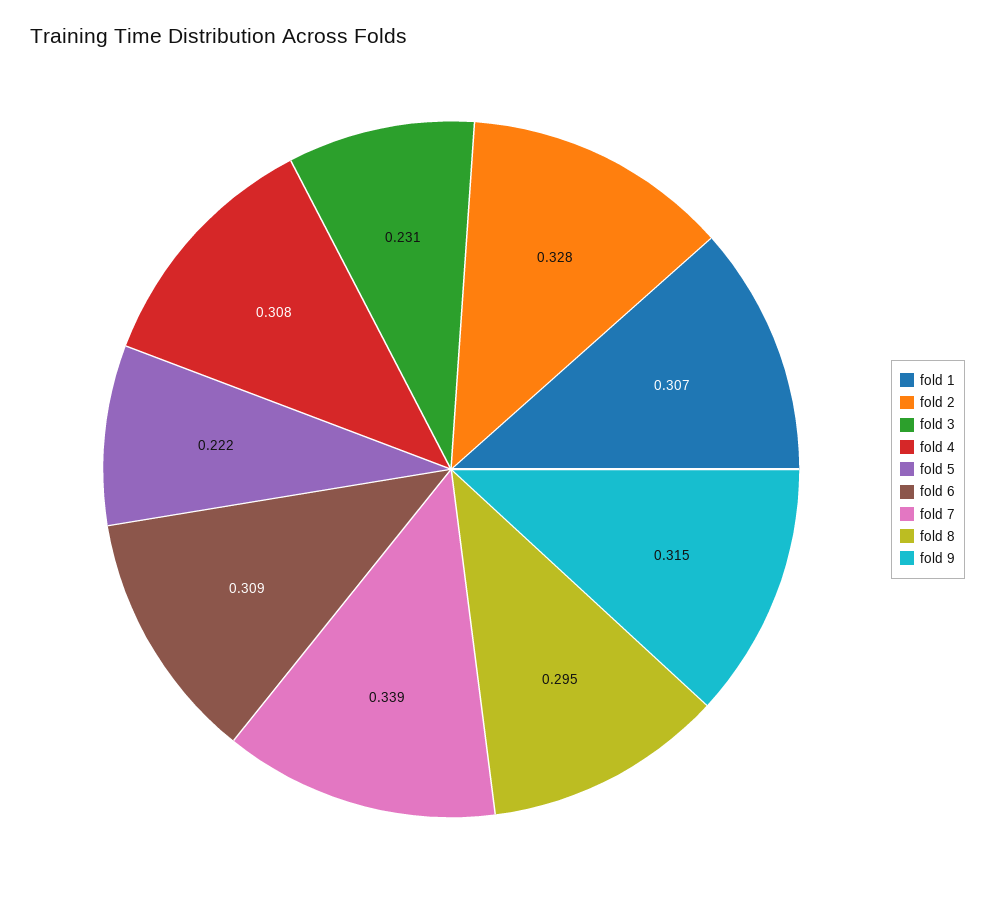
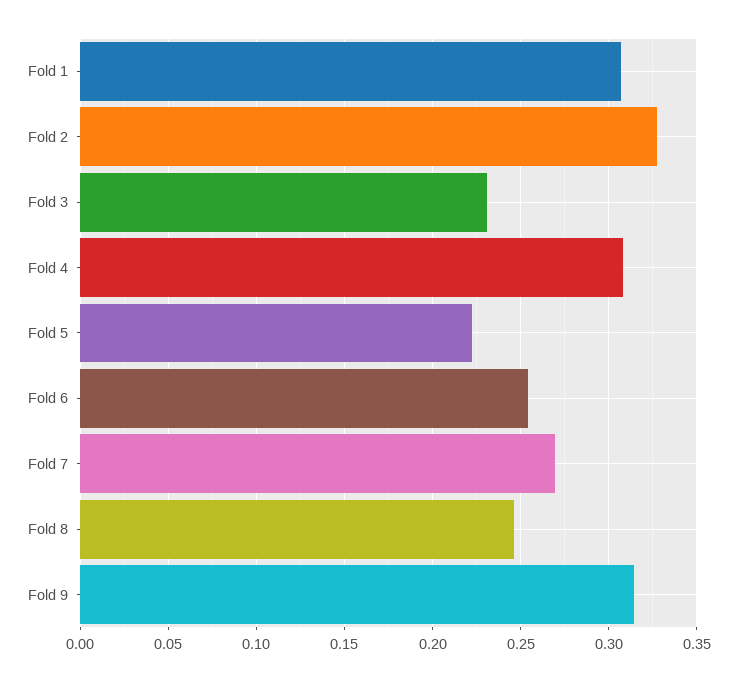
fold 6: 0.309 -> 0.255
fold 7: 0.339 -> 0.27
fold 8: 0.295 -> 0.245

